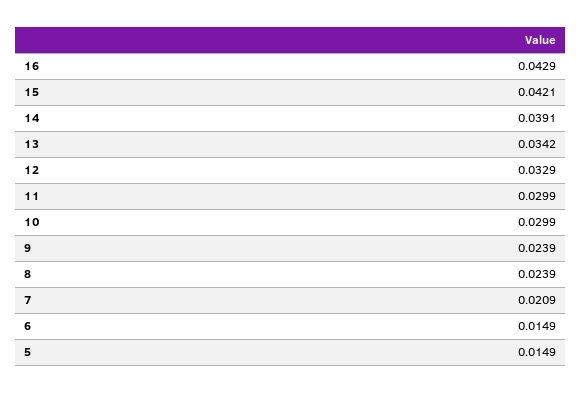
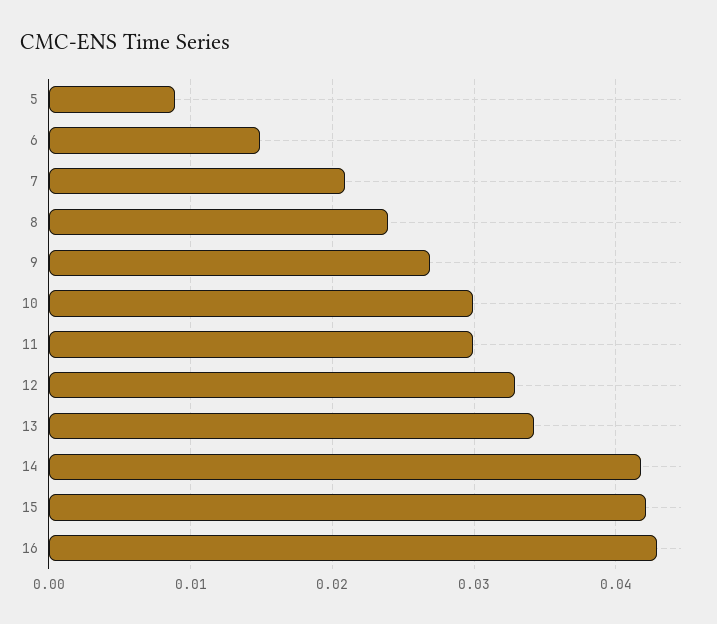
14: 0.0391 -> 0.042
9: 0.0239 -> 0.027
5: 0.0149 -> 0.009

